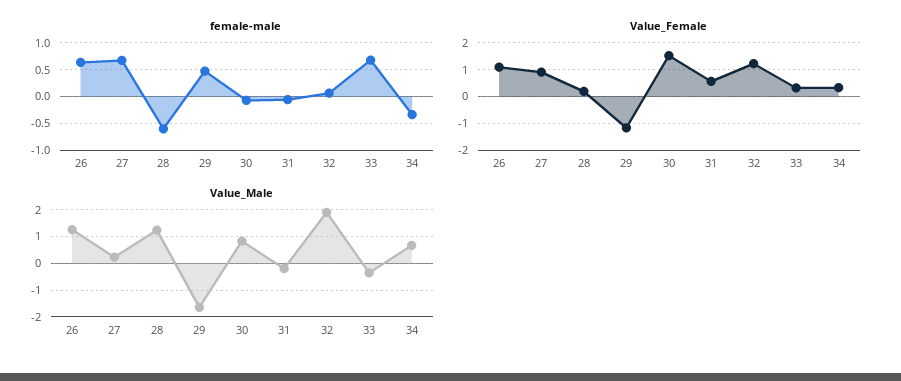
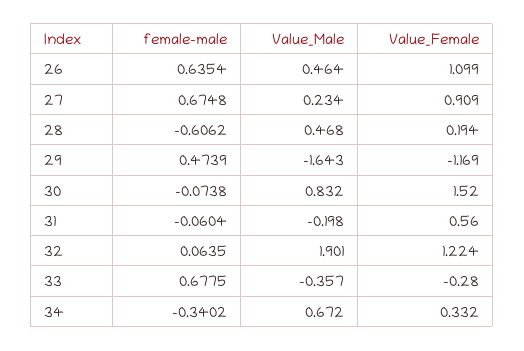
Value_Female, 33: 0.25 -> -0.28
Value_Male, 26: 1.25 -> 0.464
Value_Male, 28: 1.25 -> 0.468

